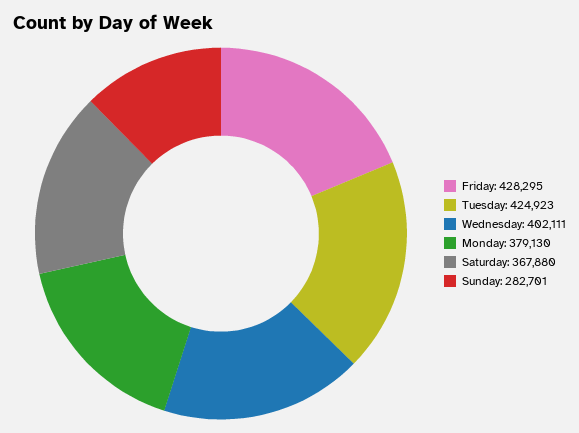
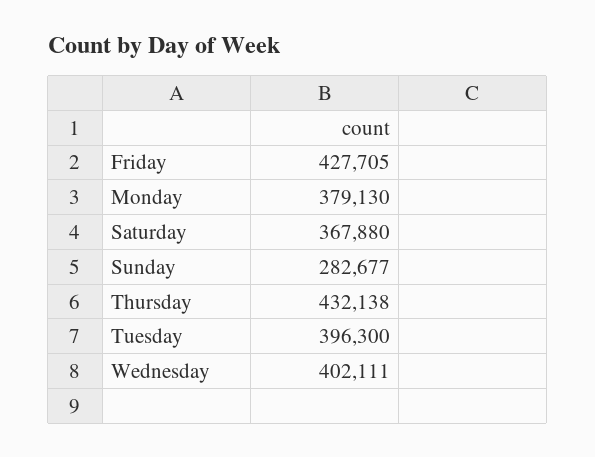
Friday: 428295 -> 427705
Tuesday: 424923 -> 396300
Sunday: 282701 -> 282677
Thursday: none -> 432138

